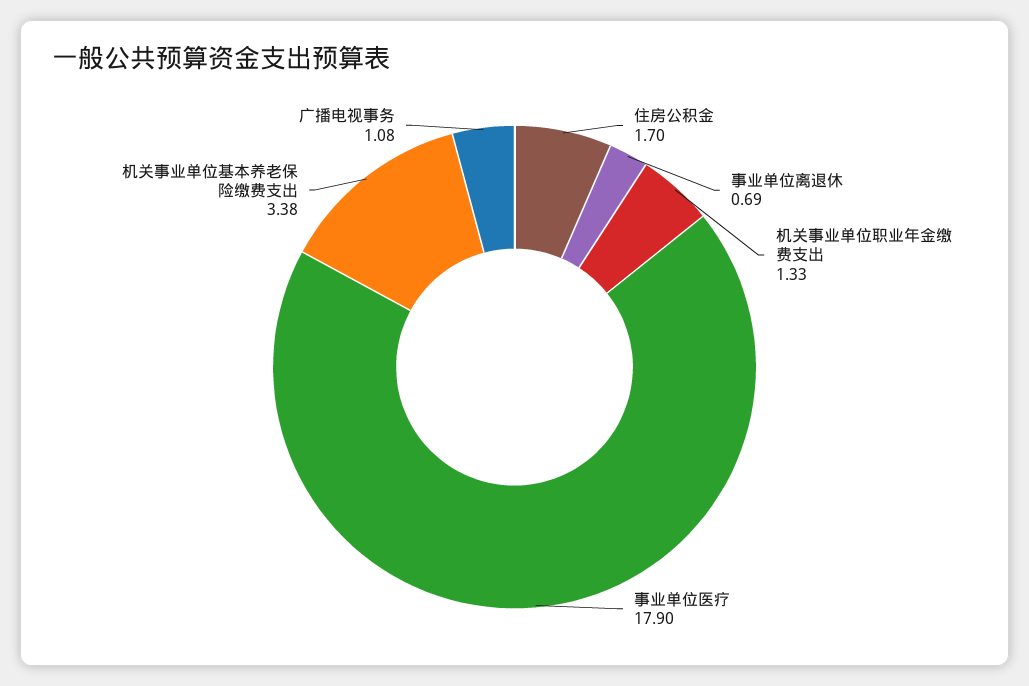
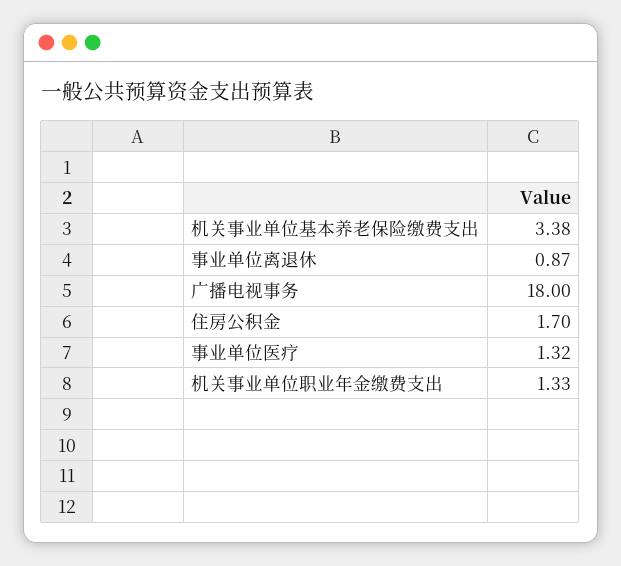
事业单位离退休: 0.69 -> 0.87
事业单位医疗: 17.9 -> 1.32
广播电视事务: 1.08 -> 18

